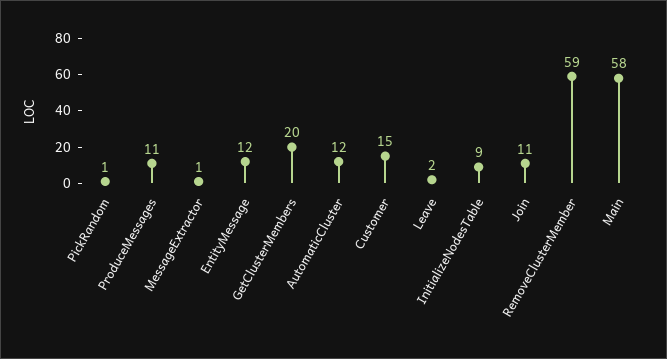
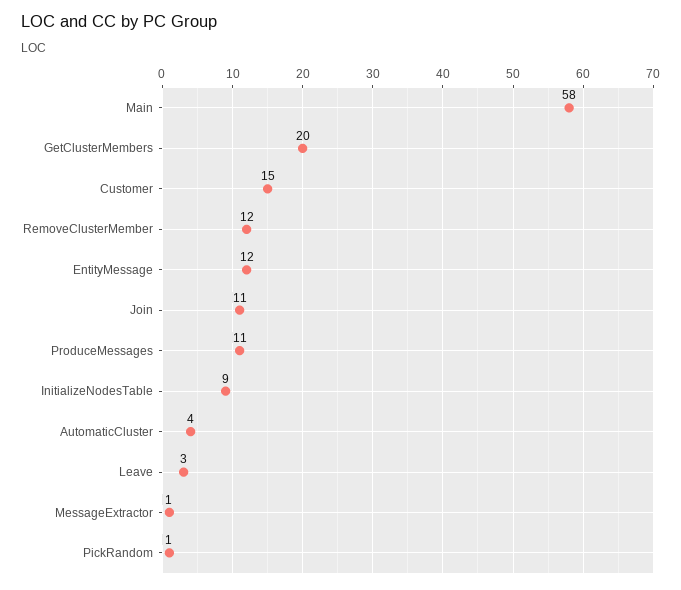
AutomaticCluster: 12 -> 4
Leave: 2 -> 3
RemoveClusterMember: 59 -> 12

